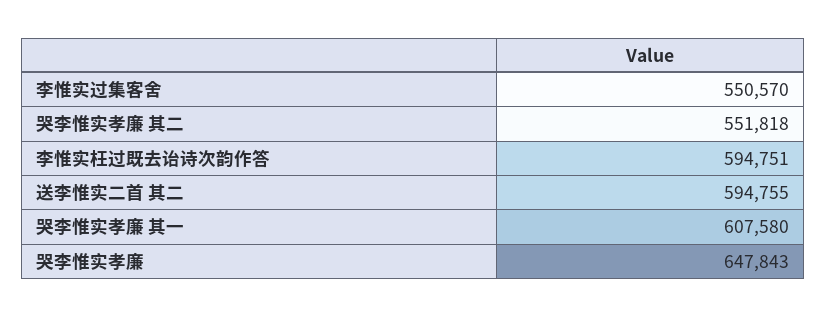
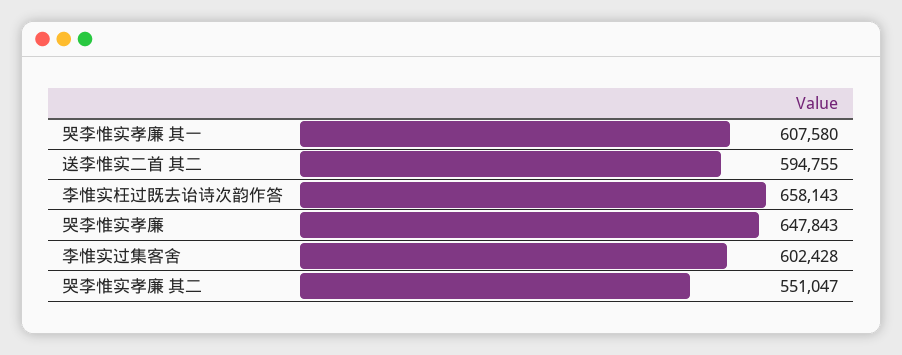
李惟实过集客舍: 550570 -> 602428
哭李惟实孝廉 其二: 551818 -> 551047
李惟实枉过既去诒诗次韵作答: 594751 -> 658143

